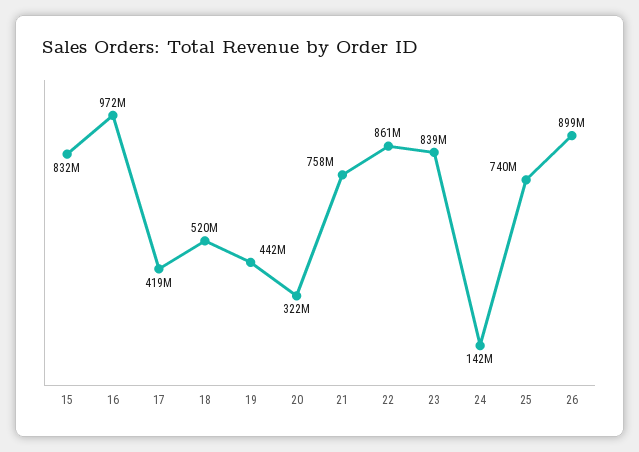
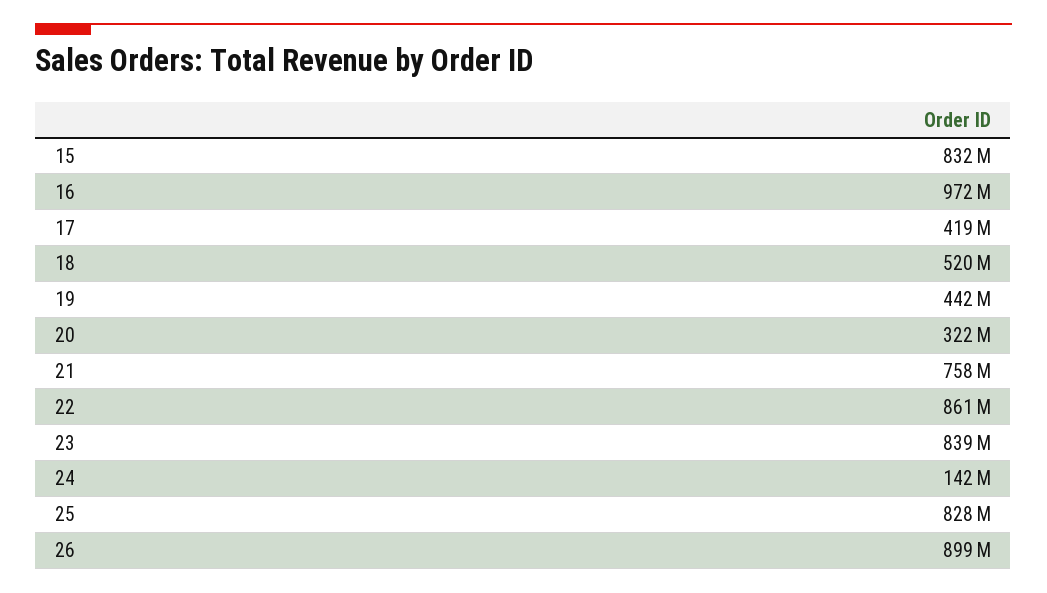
25: 740000000 -> 828000000

